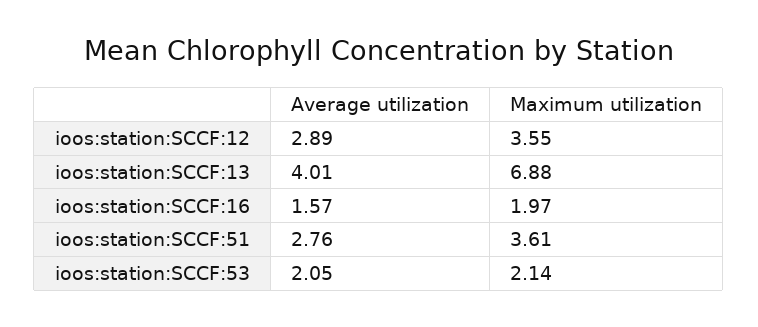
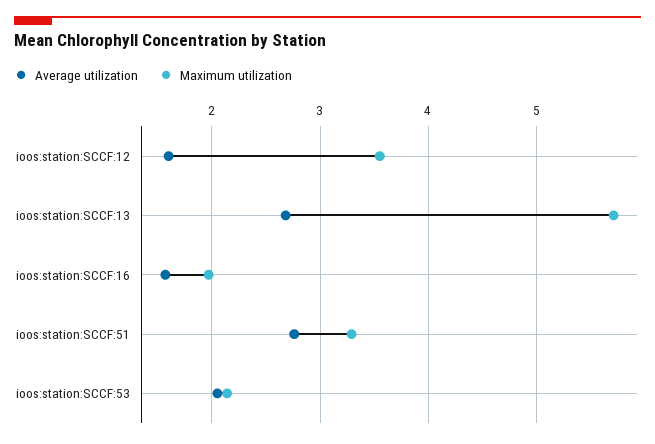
Average utilization, ioos:station:SCCF:12: 2.89 -> 1.6
Average utilization, ioos:station:SCCF:13: 4.01 -> 2.7
Maximum utilization, ioos:station:SCCF:13: 6.88 -> 5.7
Maximum utilization, ioos:station:SCCF:51: 3.61 -> 3.3

